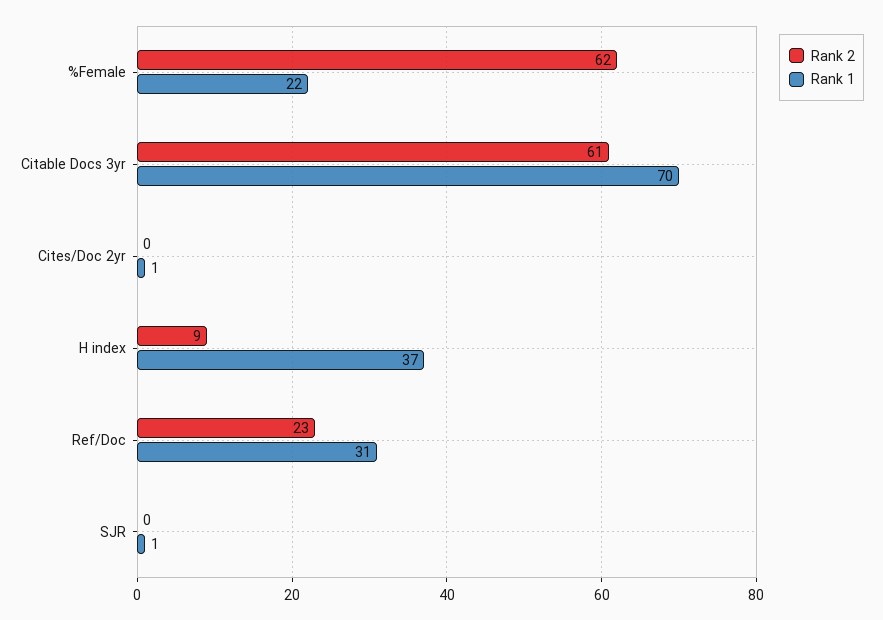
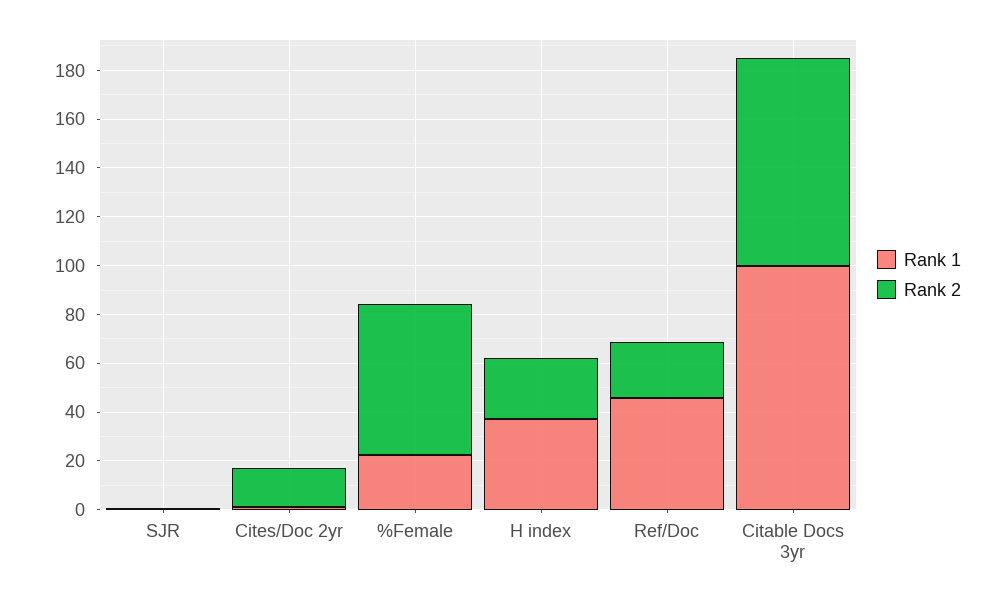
Rank 2, Citable Docs 3yr: 61 -> 85
Rank 1, Citable Docs 3yr: 70 -> 100
Rank 2, Cites/Doc 2yr: 0 -> 15
Rank 2, H index: 9 -> 25
Rank 1, Ref/Doc: 31 -> 45

